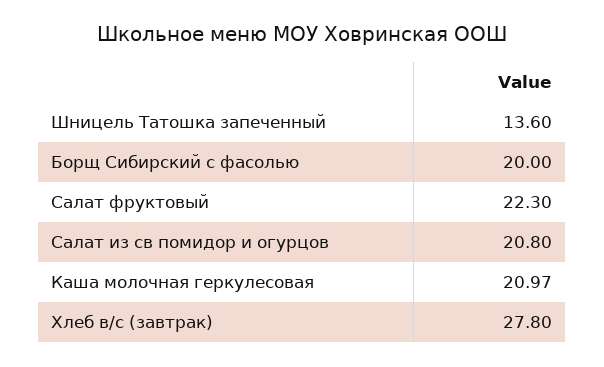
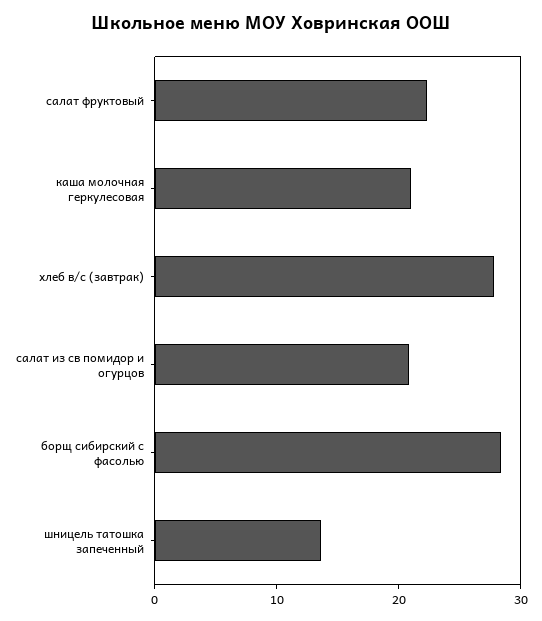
Борщ Сибирский с фасолью: 20 -> 28

